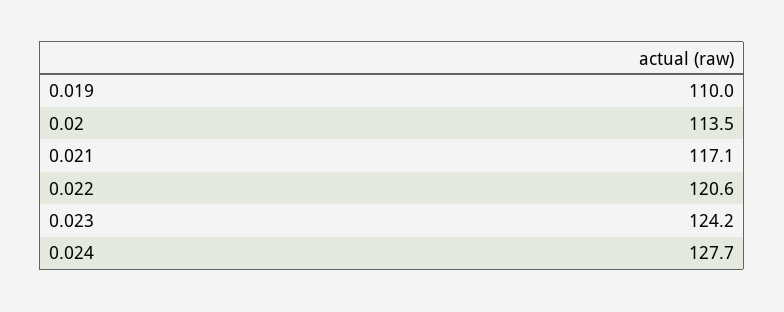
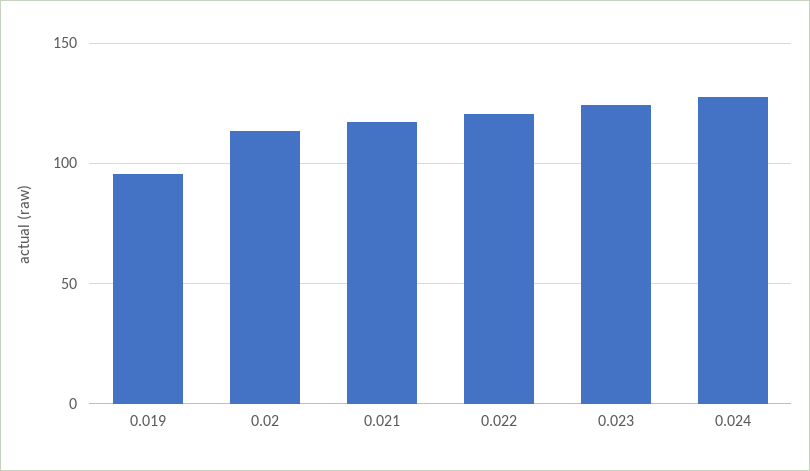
0.019: 110 -> 95

